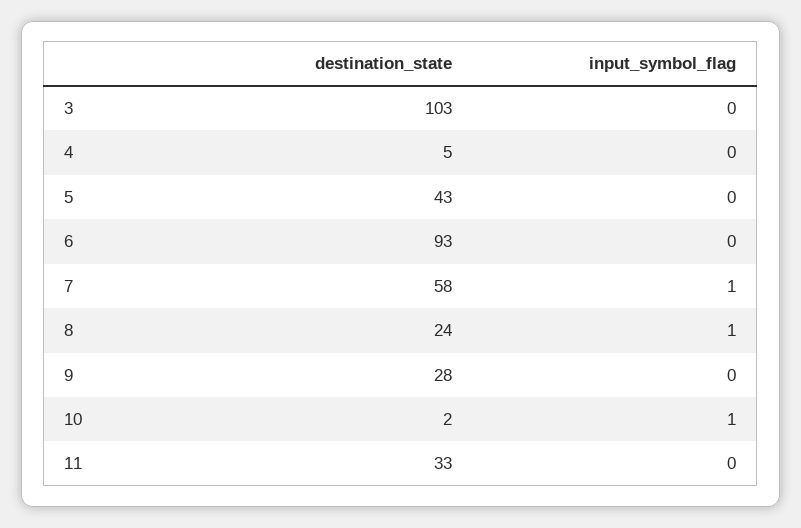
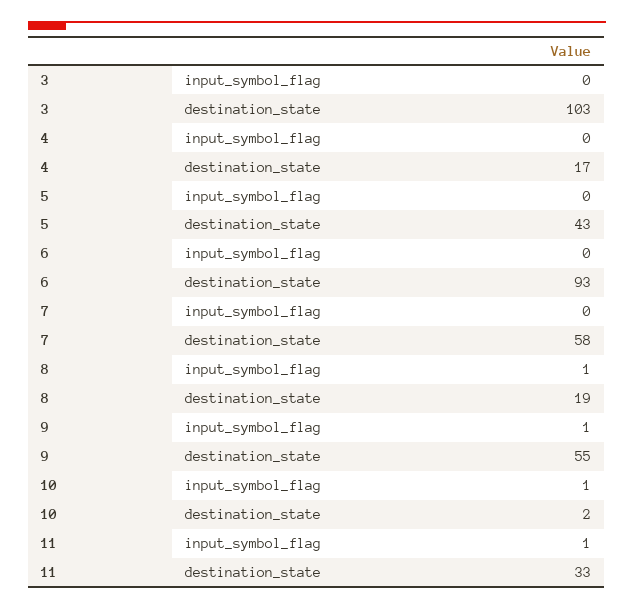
destination_state, 4: 5 -> 17
input_symbol_flag, 7: 1 -> 0
destination_state, 8: 24 -> 19
destination_state, 9: 28 -> 55
input_symbol_flag, 9: 0 -> 1
input_symbol_flag, 11: 0 -> 1

